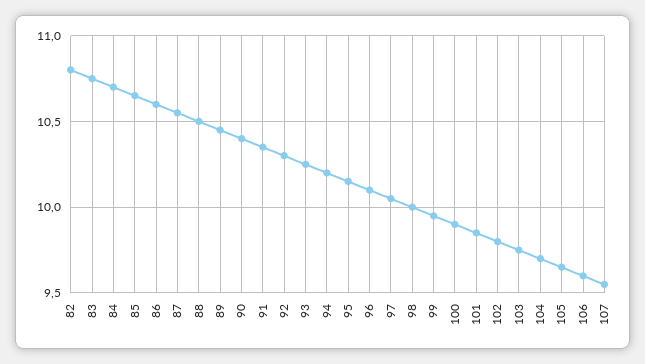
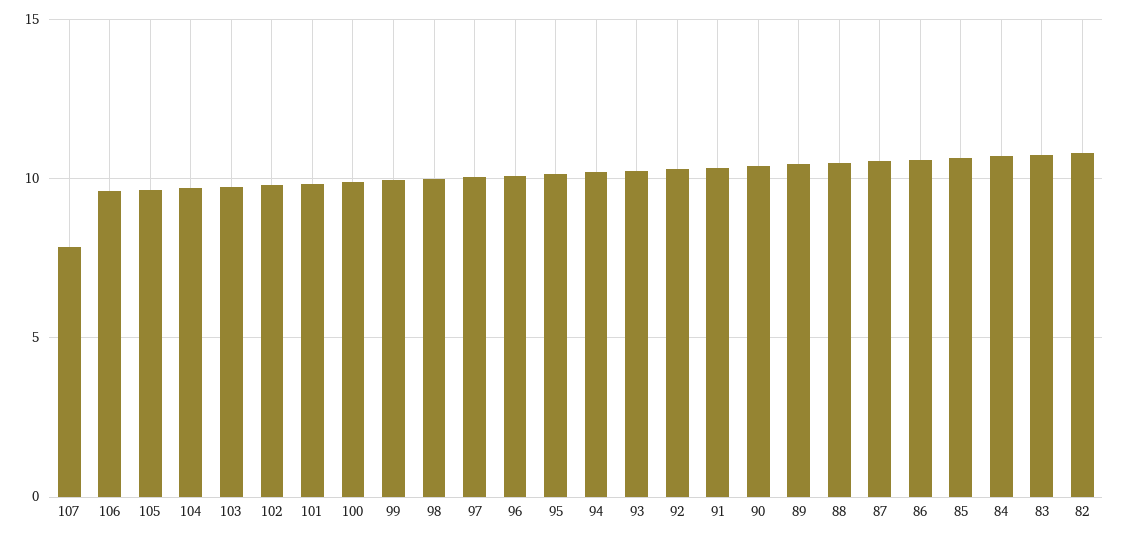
107: 9.55 -> 8

